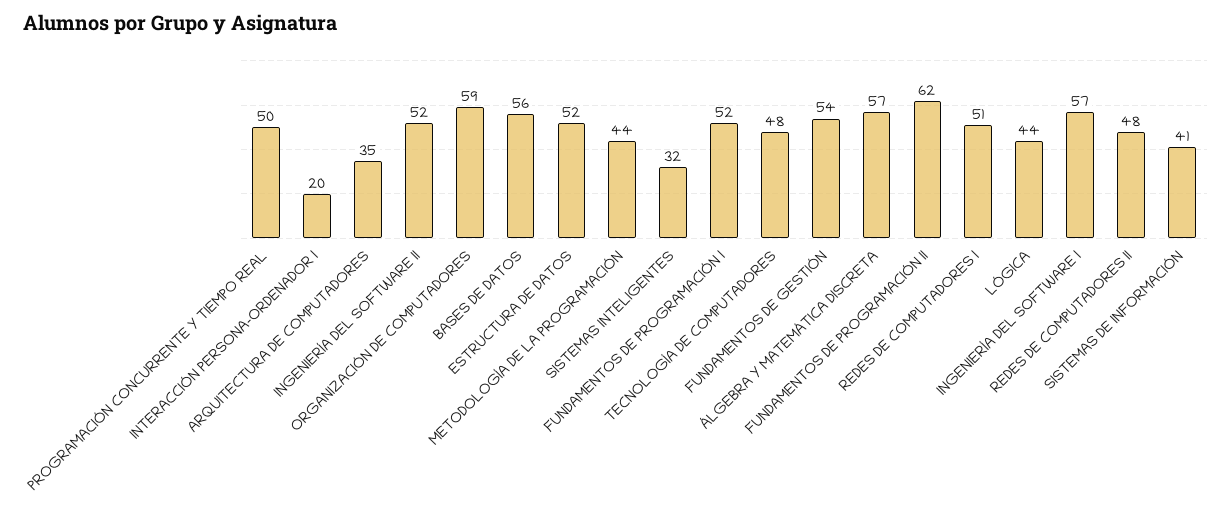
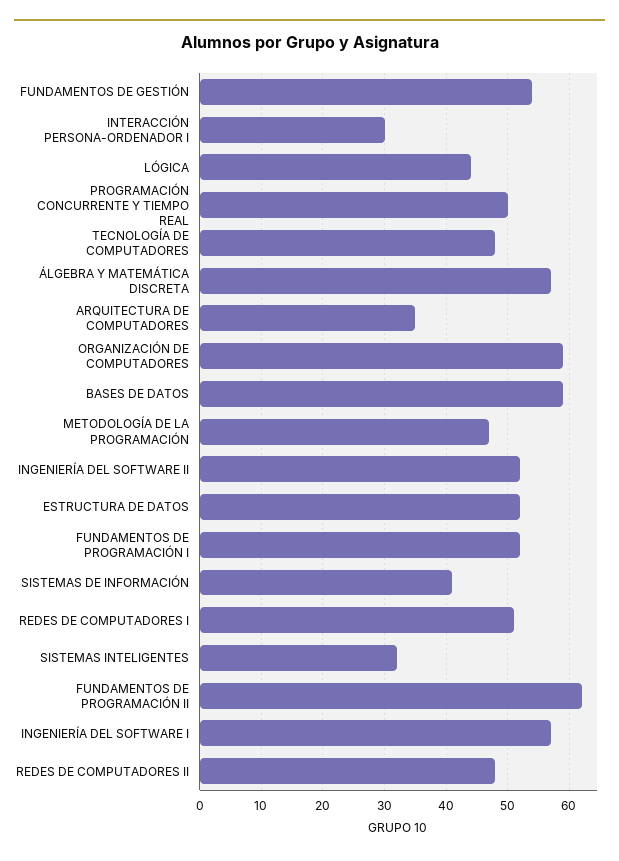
INTERACCIÓN PERSONA-ORDENADOR I: 20 -> 30
BASES DE DATOS: 56 -> 59
METODOLOGÍA DE LA PROGRAMACIÓN: 44 -> 47

